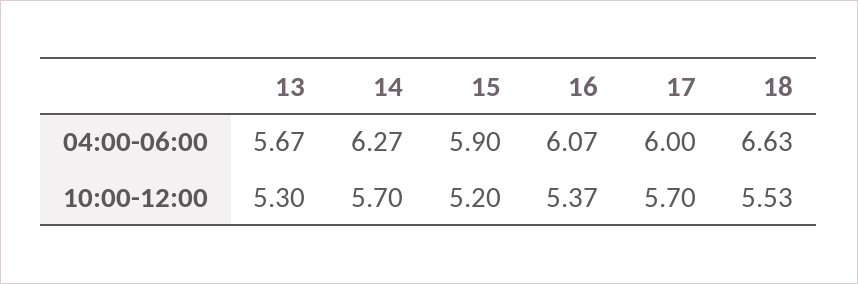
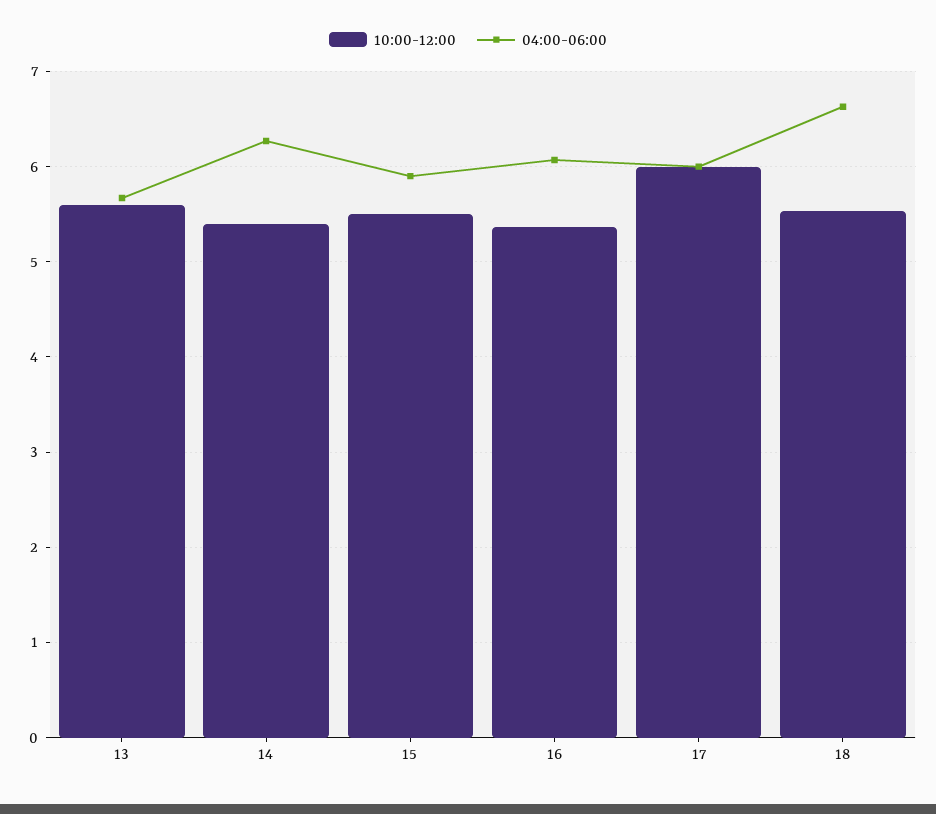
10:00-12:00, 13: 5.3 -> 5.6
10:00-12:00, 14: 5.7 -> 5.4
10:00-12:00, 15: 5.2 -> 5.5
10:00-12:00, 17: 5.7 -> 6

